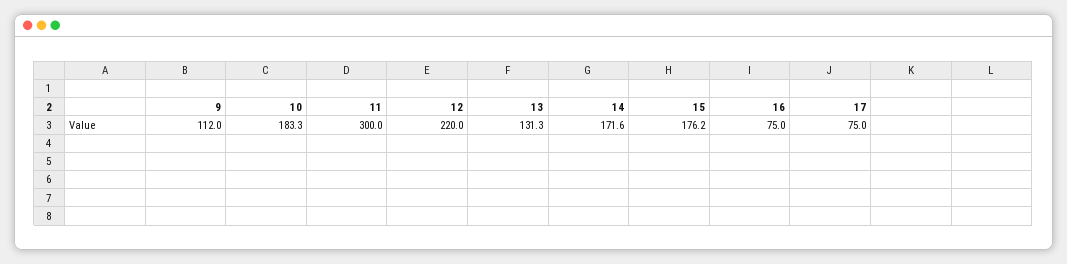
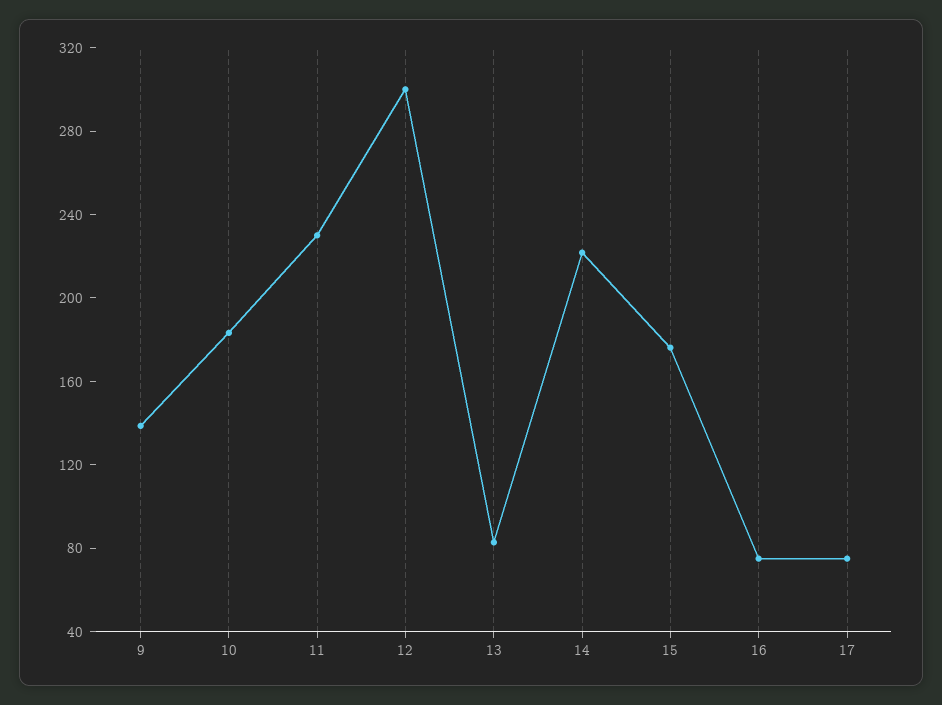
9: 112 -> 140
11: 300 -> 230
12: 220 -> 300
13: 131.3 -> 80
14: 171.6 -> 220

